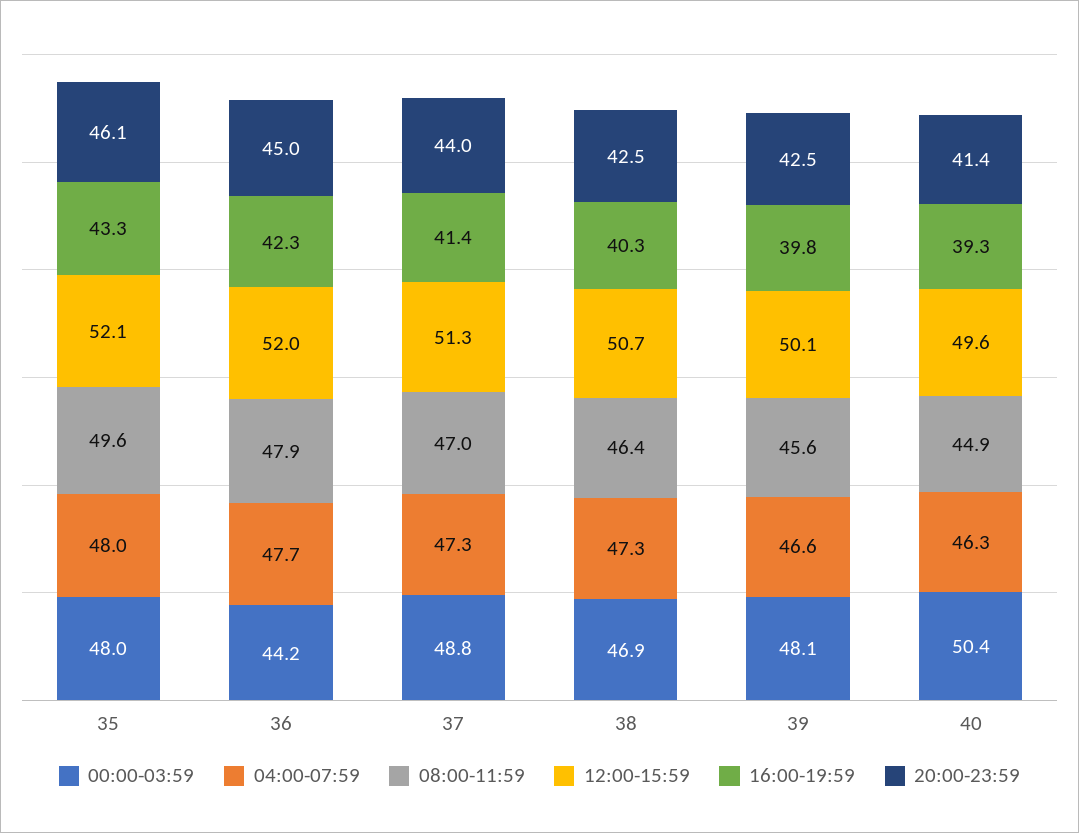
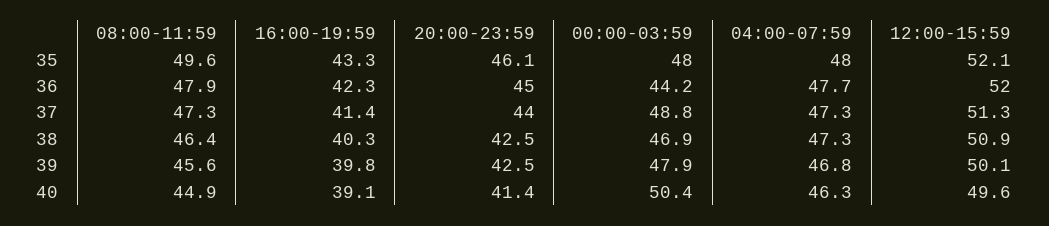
08:00-11:59, 37: 47 -> 47.3
12:00-15:59, 38: 50.7 -> 50.9
00:00-03:59, 39: 48.1 -> 47.9
04:00-07:59, 39: 46.6 -> 46.8
16:00-19:59, 40: 39.3 -> 39.1

